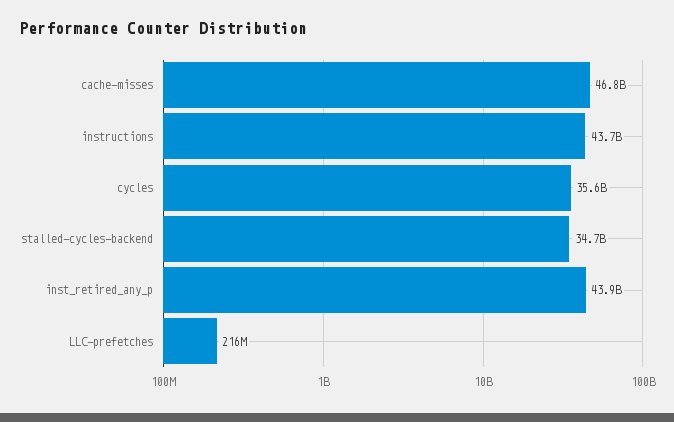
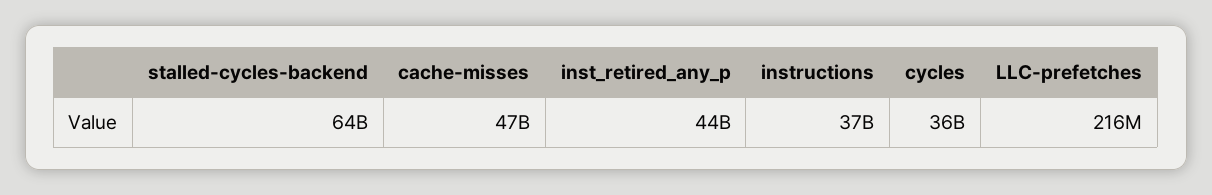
instructions: 43700000000 -> 37000000000
stalled-cycles-backend: 34700000000 -> 64000000000

